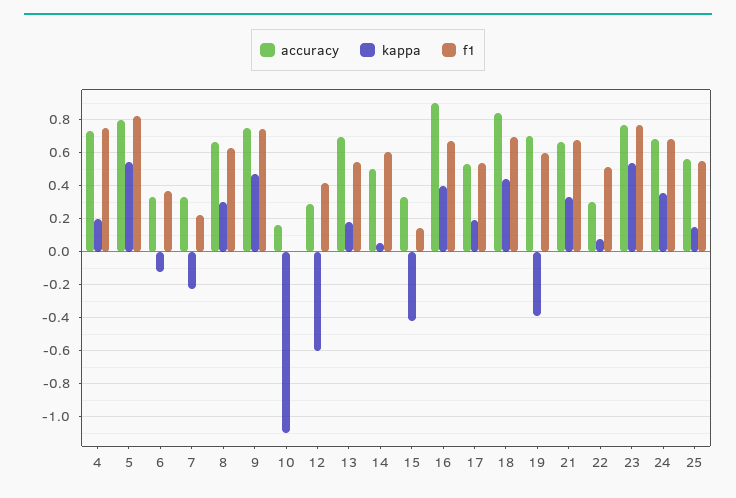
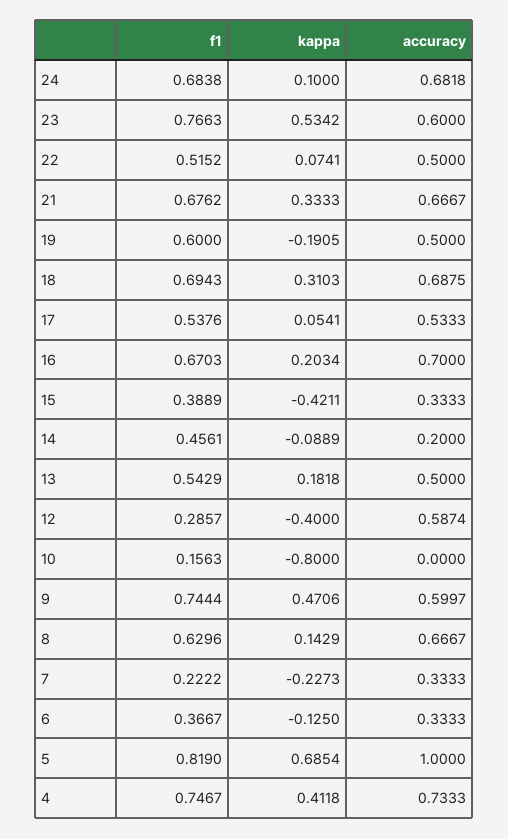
kappa, 4: 0.2 -> 0.4118
accuracy, 5: 0.8 -> 1
kappa, 5: 0.55 -> 0.6854
kappa, 8: 0.3 -> 0.1429
accuracy, 9: 0.75 -> 0.5997
accuracy, 10: 0.15 -> 0
kappa, 10: -1.1 -> -0.8
f1, 10: 0 -> 0.1563
accuracy, 12: 0.3 -> 0.5874
kappa, 12: -0.6 -> -0.4
f1, 12: 0.4 -> 0.2857
accuracy, 13: 0.7 -> 0.5
accuracy, 14: 0.5 -> 0.2
kappa, 14: 0.05 -> -0.0889
f1, 14: 0.6 -> 0.4561
f1, 15: 0.15 -> 0.3889
accuracy, 16: 0.9 -> 0.7
kappa, 16: 0.4 -> 0.2034
kappa, 17: 0.2 -> 0.0541
accuracy, 18: 0.85 -> 0.6875
kappa, 18: 0.45 -> 0.3103
accuracy, 19: 0.7 -> 0.5
kappa, 19: -0.4 -> -0.1905
accuracy, 22: 0.3 -> 0.5
accuracy, 23: 0.75 -> 0.6
kappa, 24: 0.35 -> 0.1
accuracy, 25: 0.55 -> none
kappa, 25: 0.15 -> none
f1, 25: 0.55 -> none

